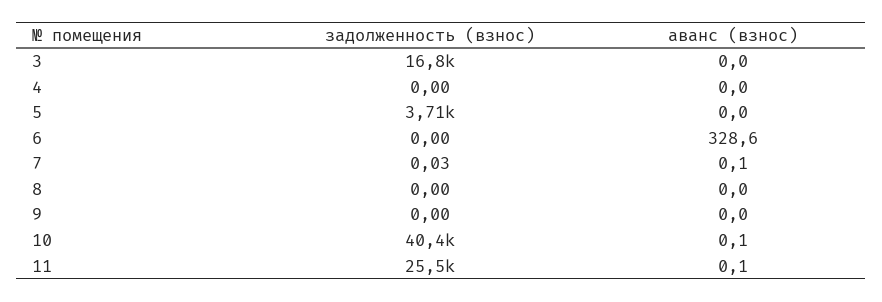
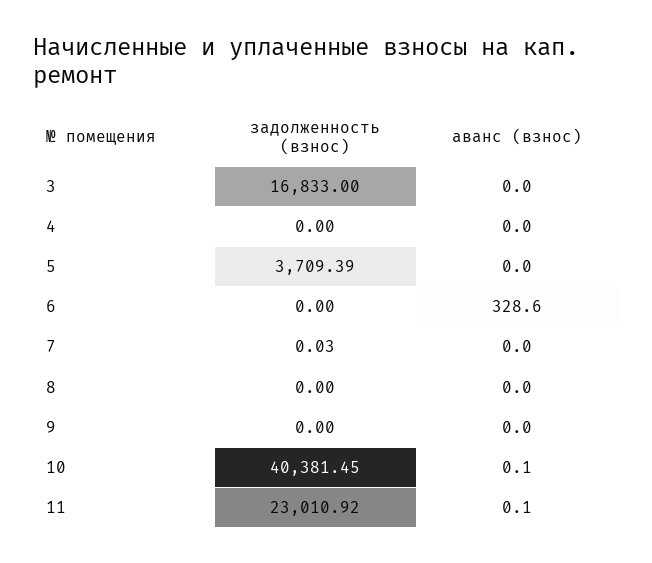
аванс (взнос), 7: 0.1 -> 0
задолженность (взнос), 11: 25500 -> 23010.92

